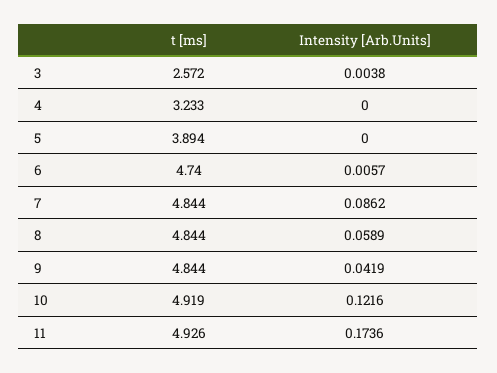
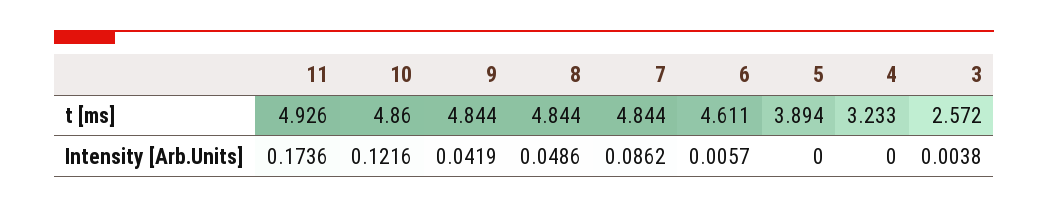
t [ms], 6: 4.74 -> 4.611
Intensity [Arb.Units], 8: 0.0589 -> 0.0486
t [ms], 10: 4.919 -> 4.86

